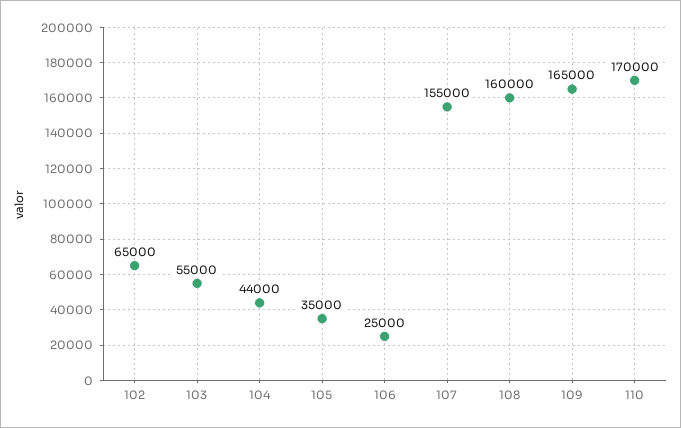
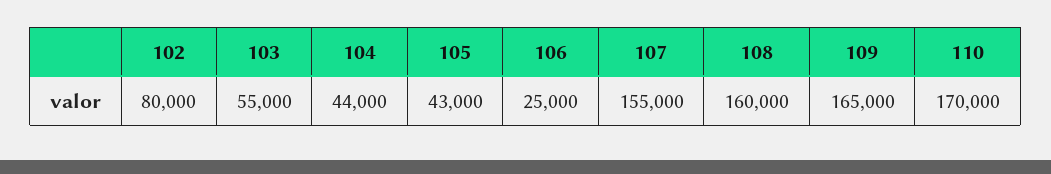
102: 65000 -> 80000
105: 35000 -> 43000

